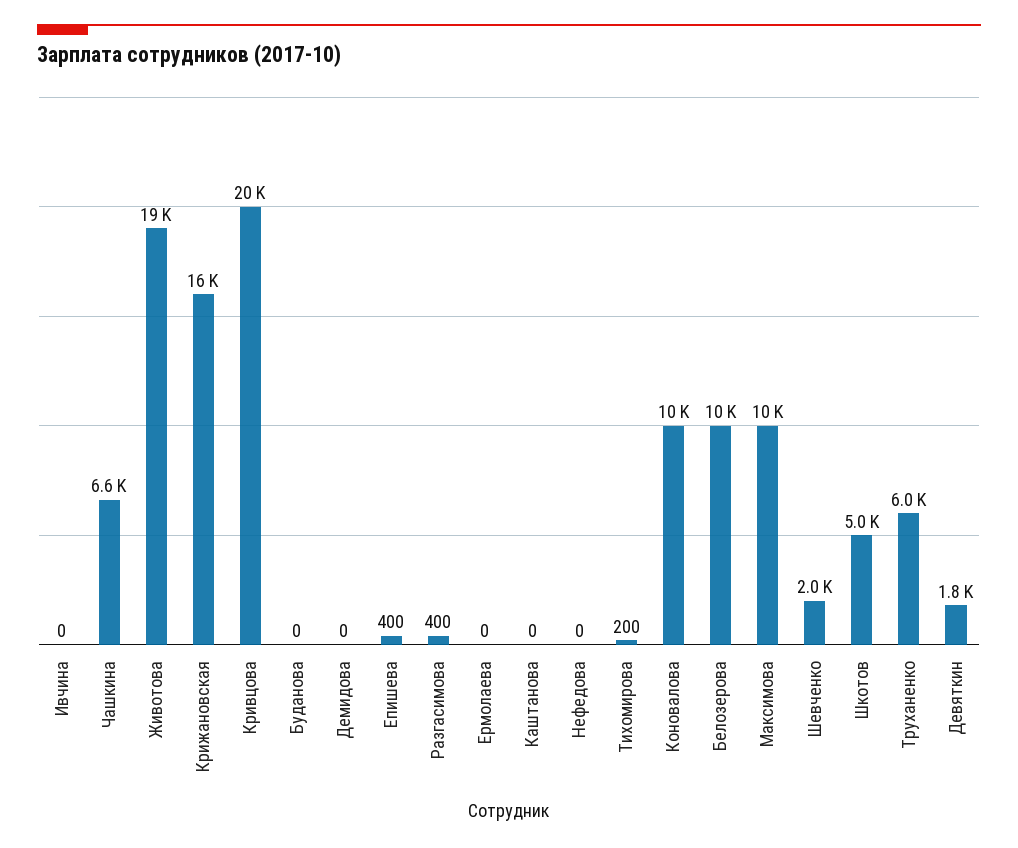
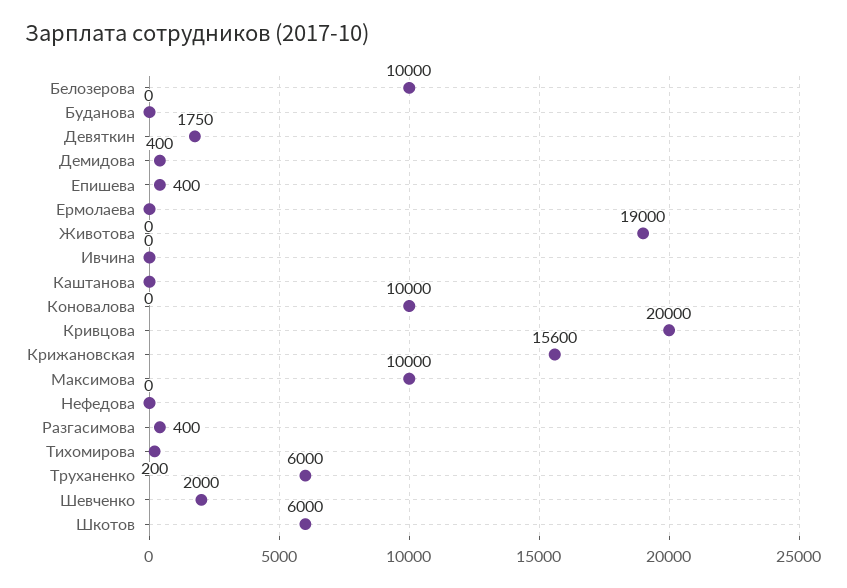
Чашкина: 6600 -> none
Демидова: 0 -> 400
Шкотов: 5000 -> 6000

